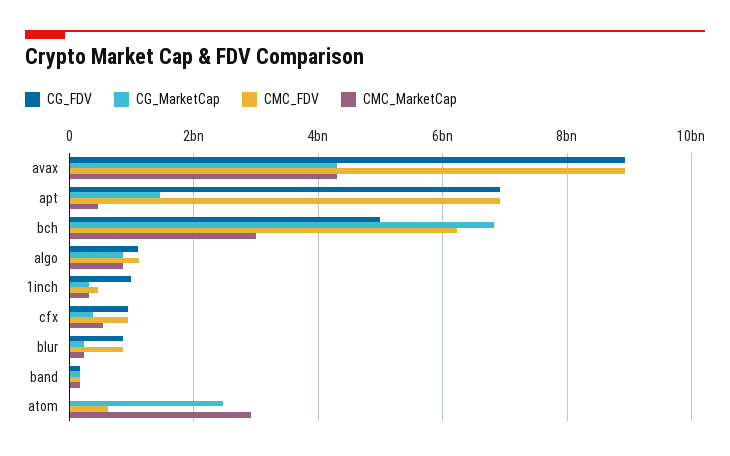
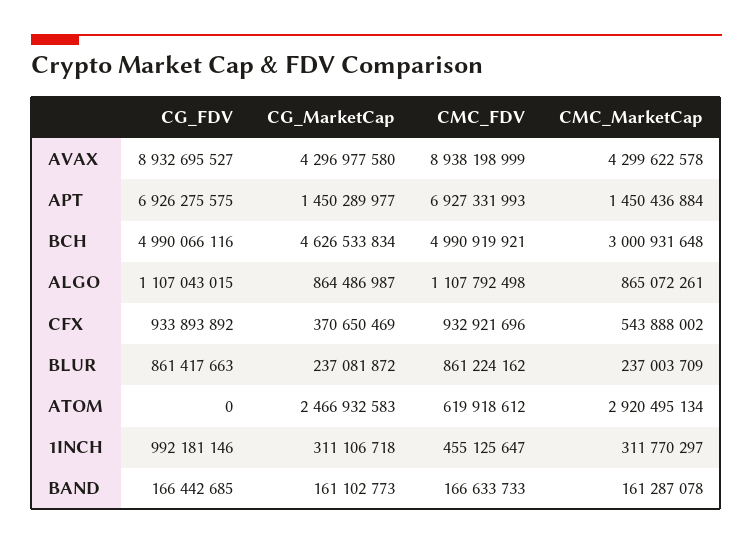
CMC_MarketCap, apt: 400000000 -> 1450436884
CG_MarketCap, bch: 6800000000 -> 4626533834
CMC_FDV, bch: 6200000000 -> 4990919921

